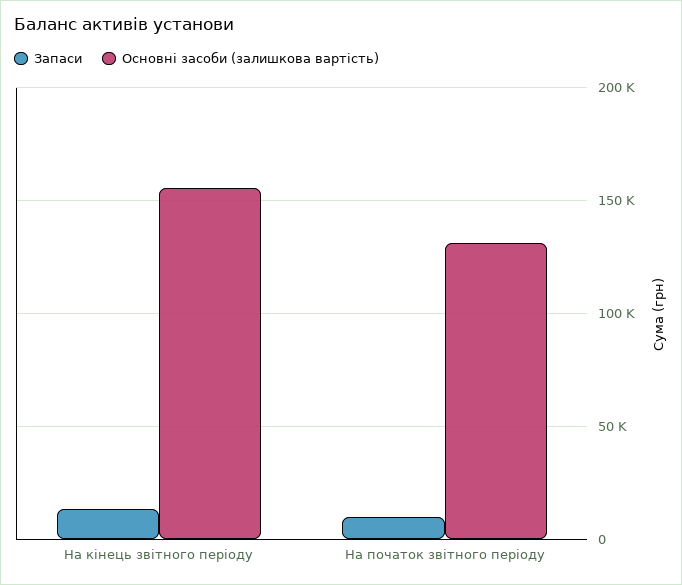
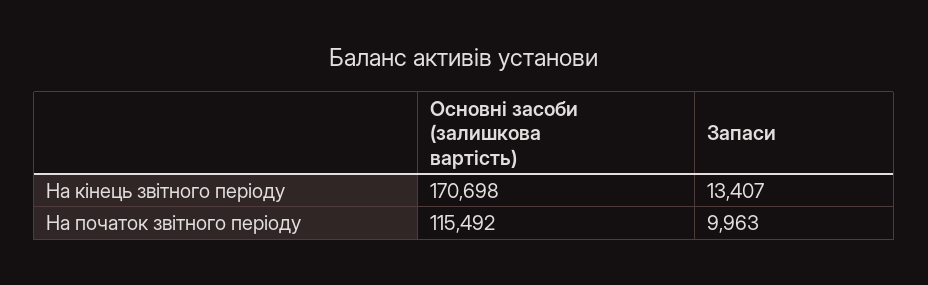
Основні засоби (залишкова вартість), На кінець звітного періоду: 155000 -> 170698
Основні засоби (залишкова вартість), На початок звітного періоду: 130000 -> 115492

